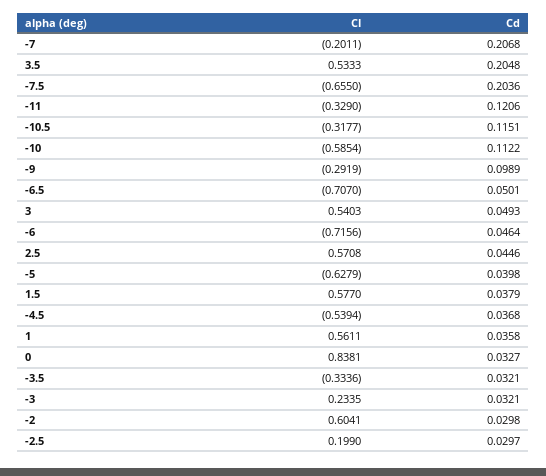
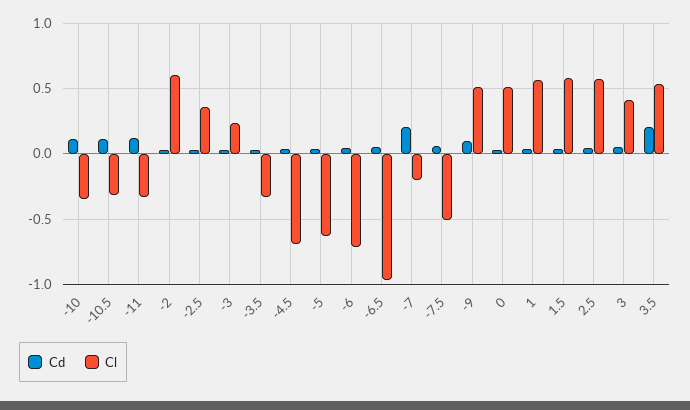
Cl, -7.5: -0.655 -> -0.5
Cd, -7.5: 0.2036 -> 0.05
Cl, -10: -0.5854 -> -0.35
Cl, -9: -0.2919 -> 0.5
Cl, -6.5: -0.707 -> -0.95
Cl, 3: 0.5403 -> 0.4
Cl, -4.5: -0.5394 -> -0.7
Cl, 0: 0.8381 -> 0.5
Cl, -2.5: 0.199 -> 0.35

